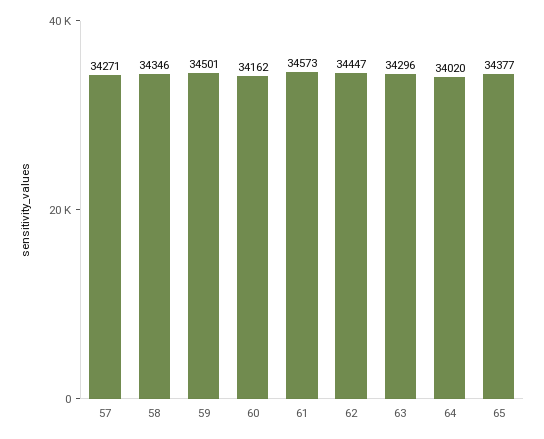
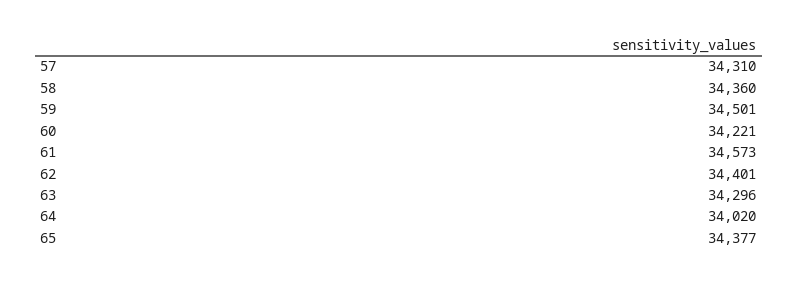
57: 34271 -> 34310
58: 34346 -> 34360
60: 34162 -> 34221
62: 34447 -> 34401

